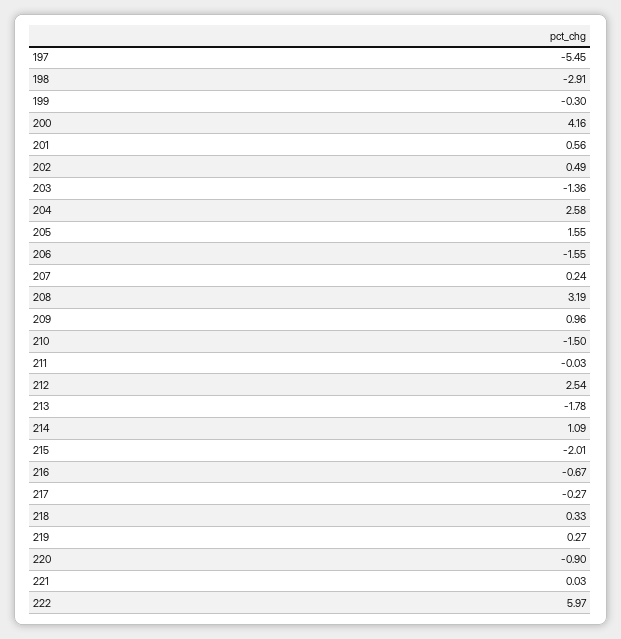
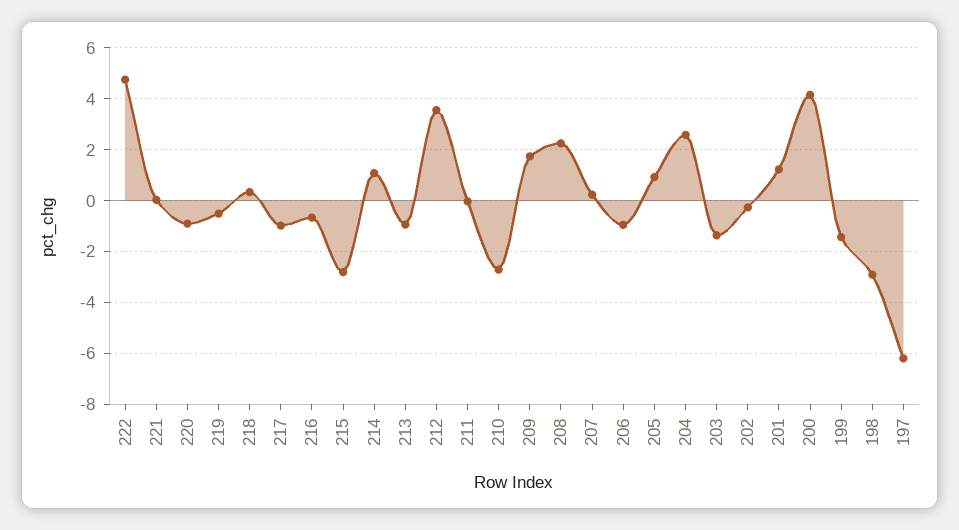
197: -5.45 -> -6.25
199: -0.3 -> -1.5
201: 0.56 -> 1.25
202: 0.49 -> -0.25
205: 1.55 -> 1
206: -1.55 -> -1
208: 3.19 -> 2.25
209: 0.96 -> 1.75
210: -1.5 -> -2.75
212: 2.54 -> 3.5
213: -1.78 -> -1
215: -2.01 -> -2.75
217: -0.27 -> -1
219: 0.27 -> -0.5
222: 5.97 -> 4.75

